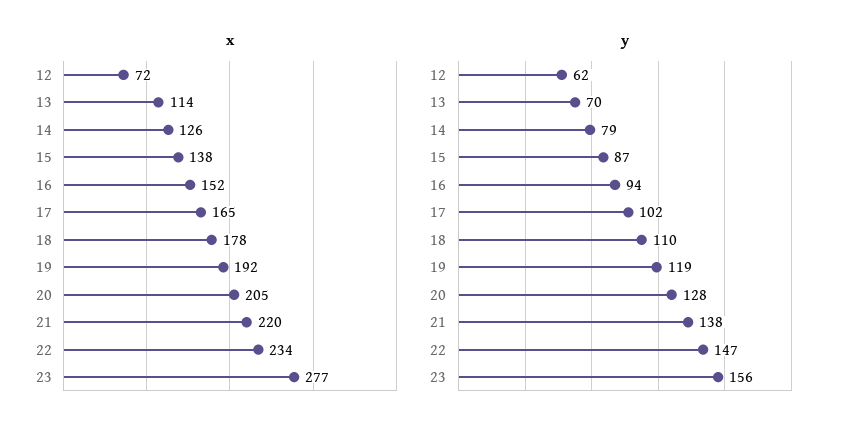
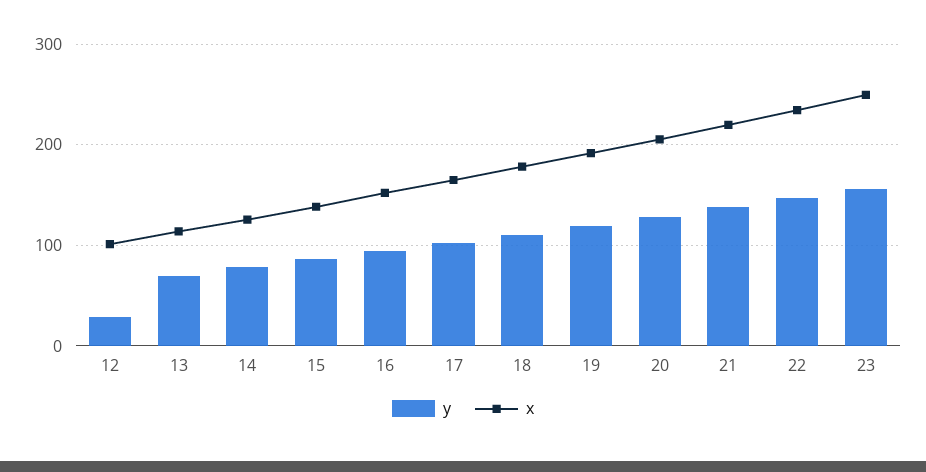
x, 12: 72 -> 100
x, 23: 277 -> 250
y, 12: 62 -> 30

